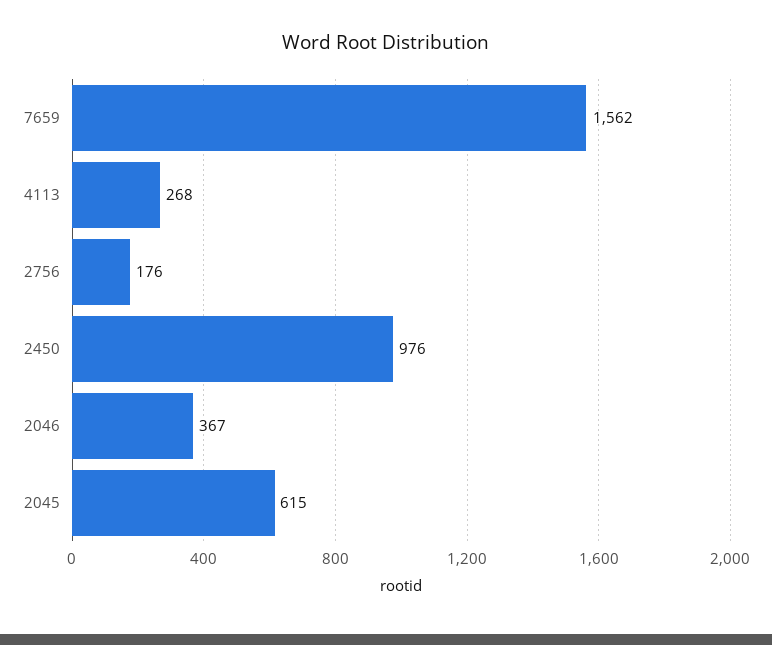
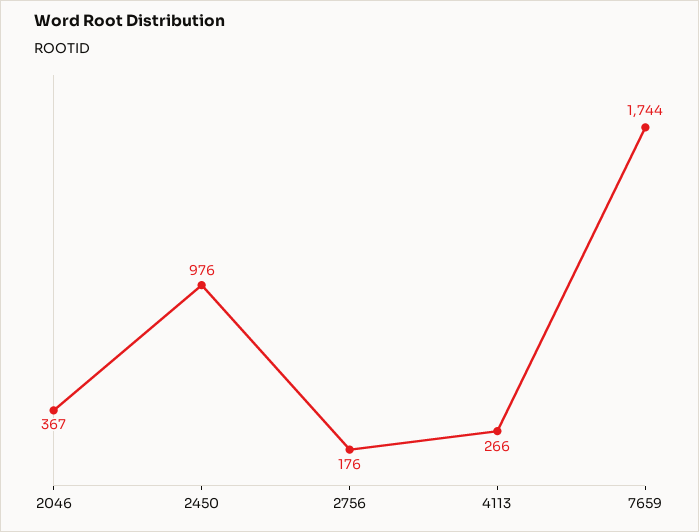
7659: 1562 -> 1744
4113: 268 -> 266
2045: 615 -> none

